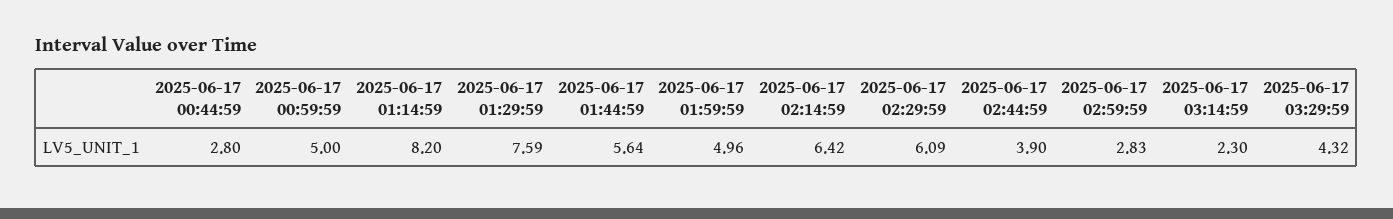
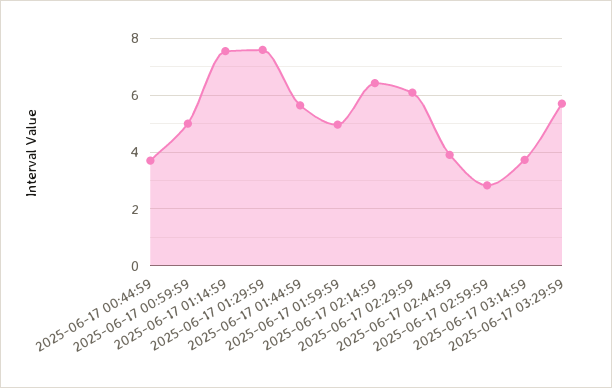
2025-06-17 00:44:59: 2.8 -> 3.75
2025-06-17 01:14:59: 8.2 -> 7.5
2025-06-17 03:14:59: 2.3 -> 3.75
2025-06-17 03:29:59: 4.32 -> 5.75

